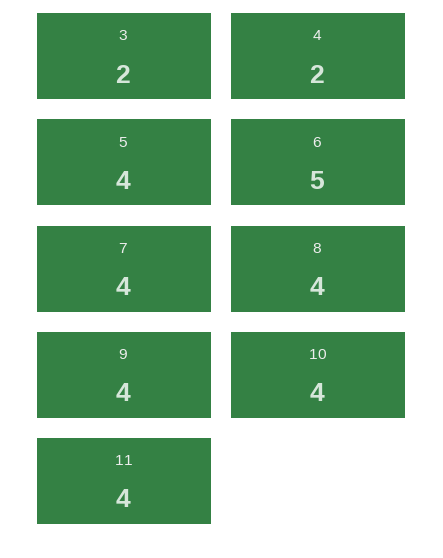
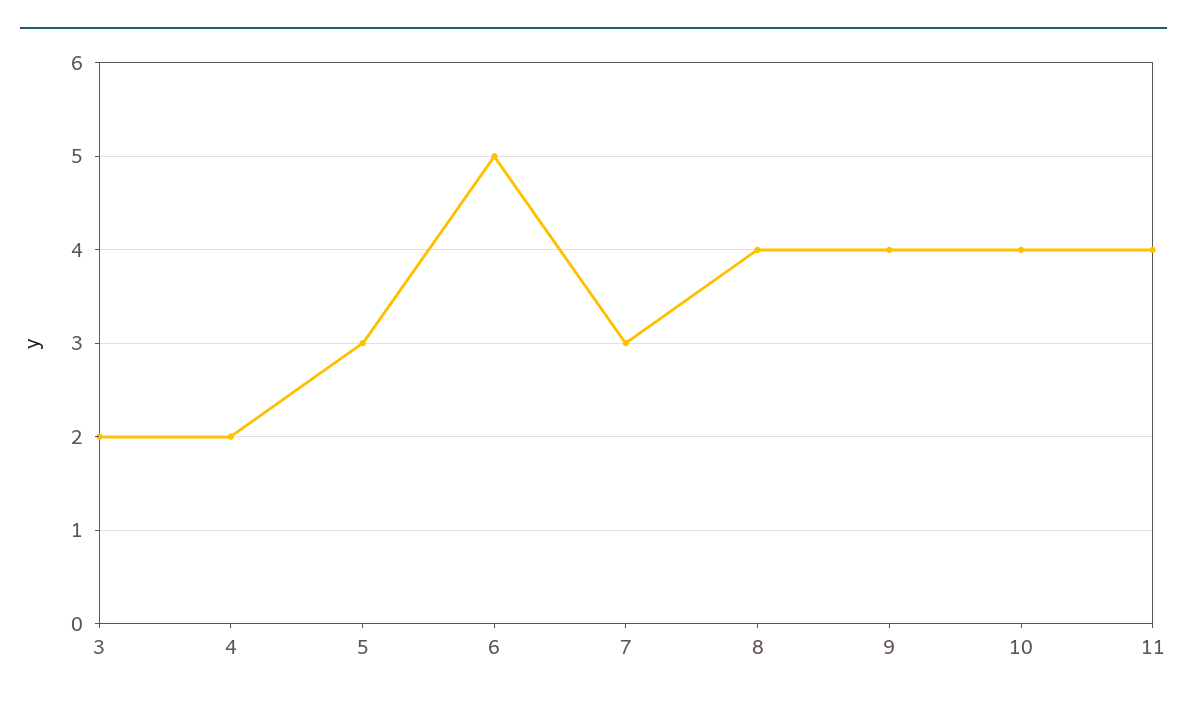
5: 4 -> 3
7: 4 -> 3

